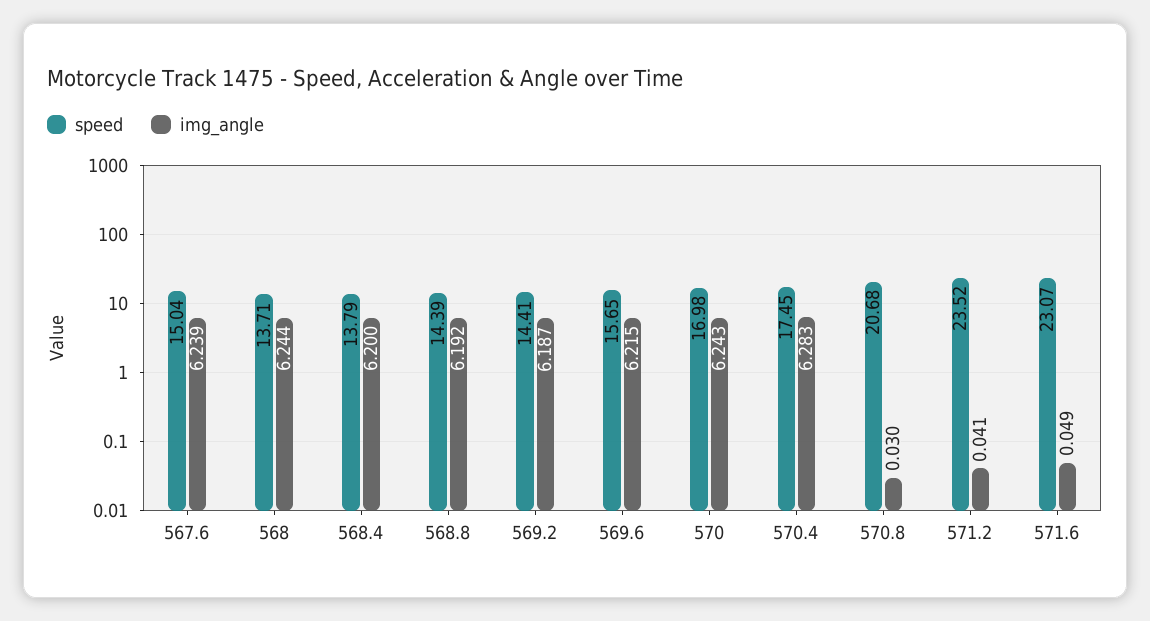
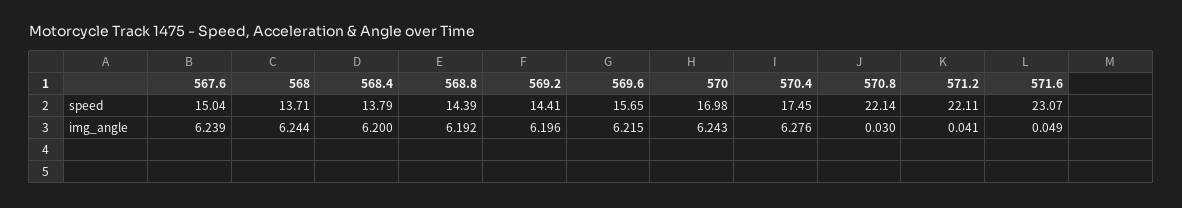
img_angle, 569.2: 6.187 -> 6.196
img_angle, 570.4: 6.283 -> 6.276
speed, 570.8: 20.68 -> 22.14
speed, 571.2: 23.52 -> 22.11

